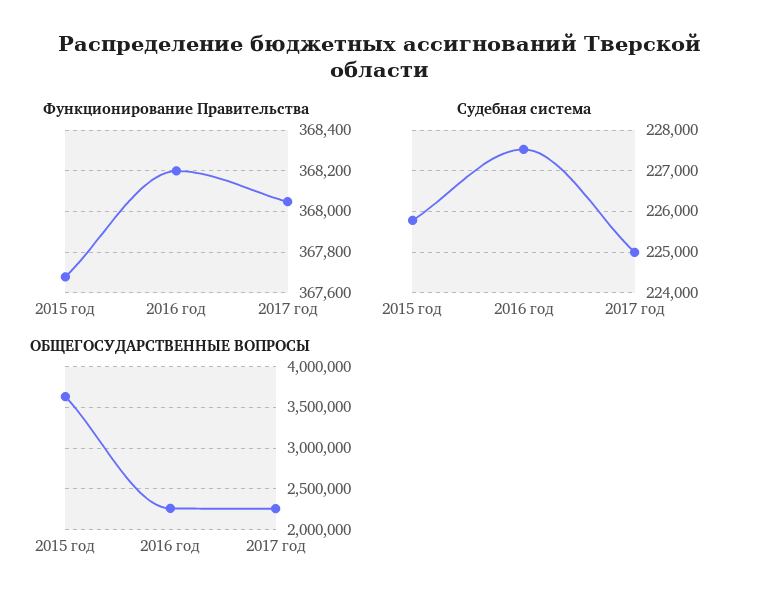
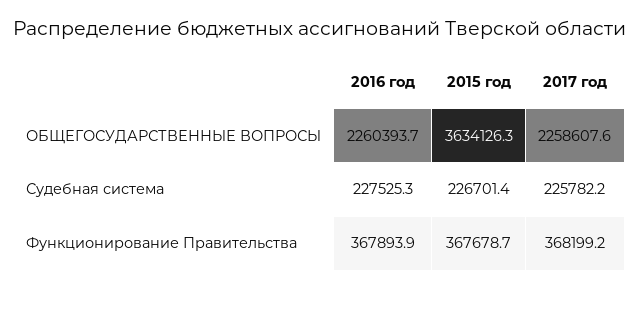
Функционирование Правительства, 2016 год: 368200 -> 367893.9
Функционирование Правительства, 2017 год: 368050 -> 368199.2
Судебная система, 2015 год: 225800 -> 226701.4
Судебная система, 2017 год: 225000 -> 225782.2

